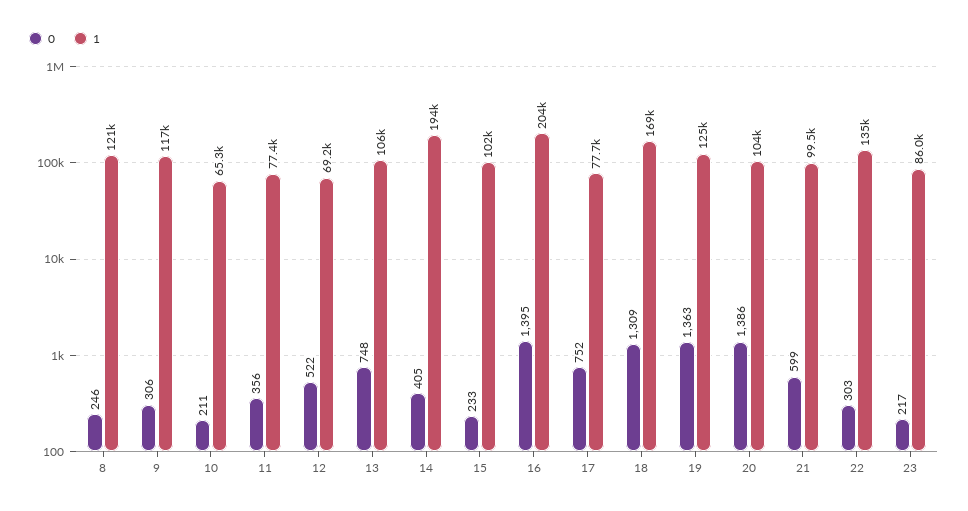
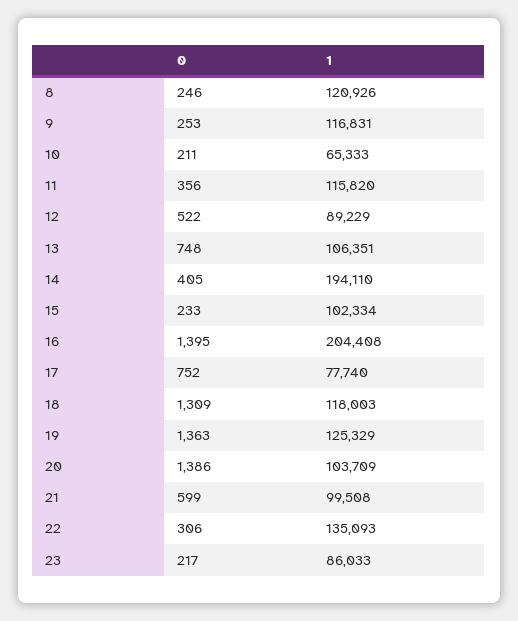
0, 9: 306 -> 253
1, 11: 77400 -> 115820
1, 12: 69200 -> 89229
1, 18: 169000 -> 118003
0, 22: 303 -> 306

